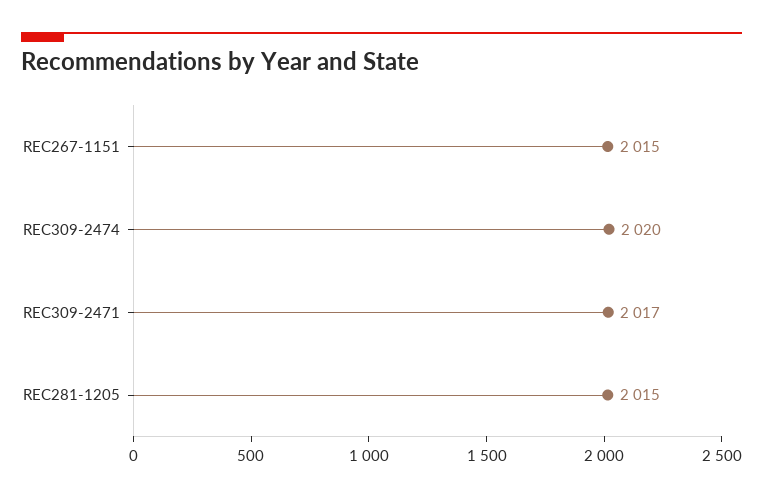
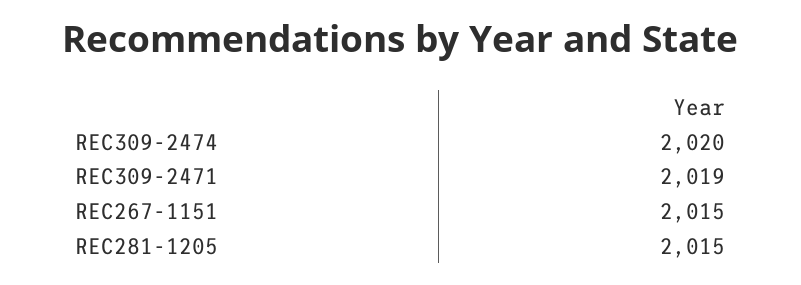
REC309-2471: 2017 -> 2019

